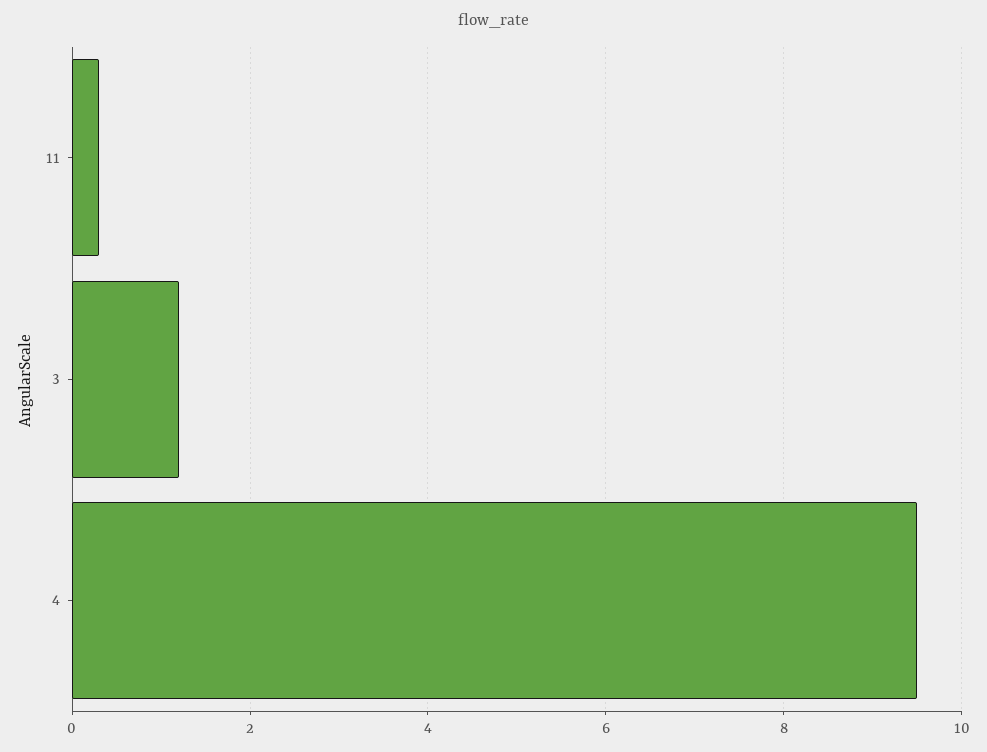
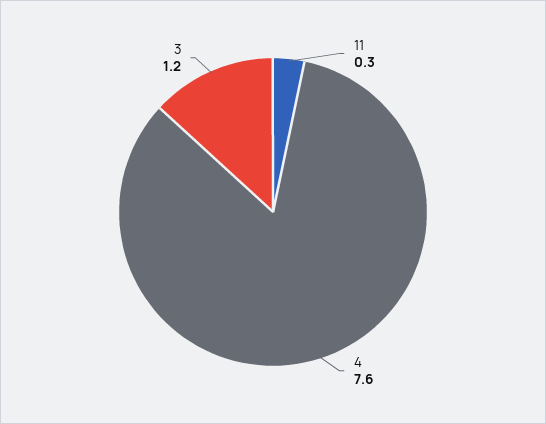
4: 9.5 -> 7.6

